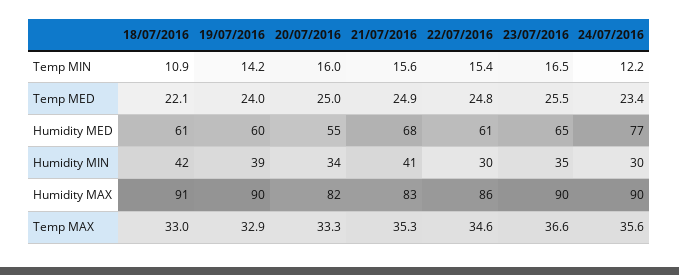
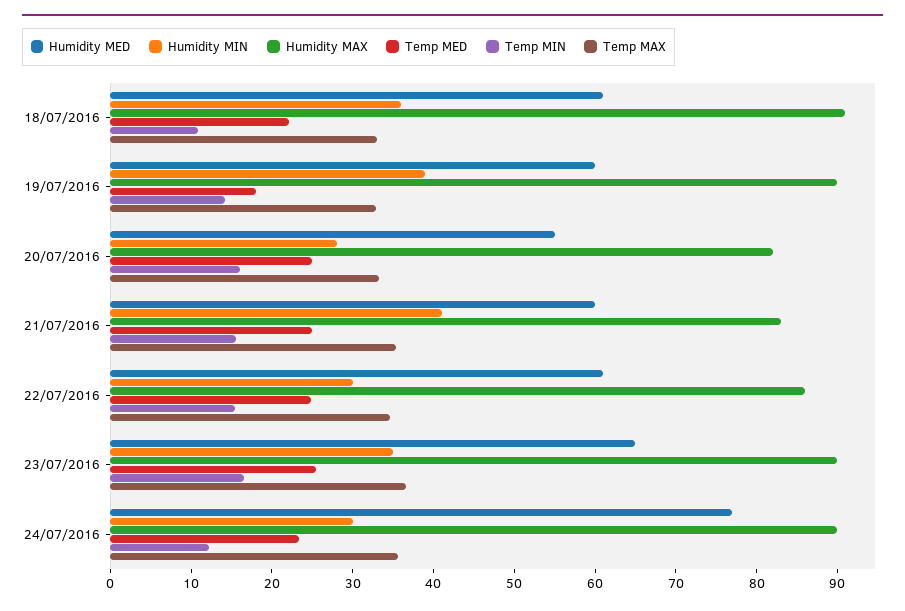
Temp MED, 19/07/2016: 24 -> 18
Humidity MED, 21/07/2016: 68 -> 60
Humidity MIN, 18/07/2016: 42 -> 36
Humidity MIN, 20/07/2016: 34 -> 28

